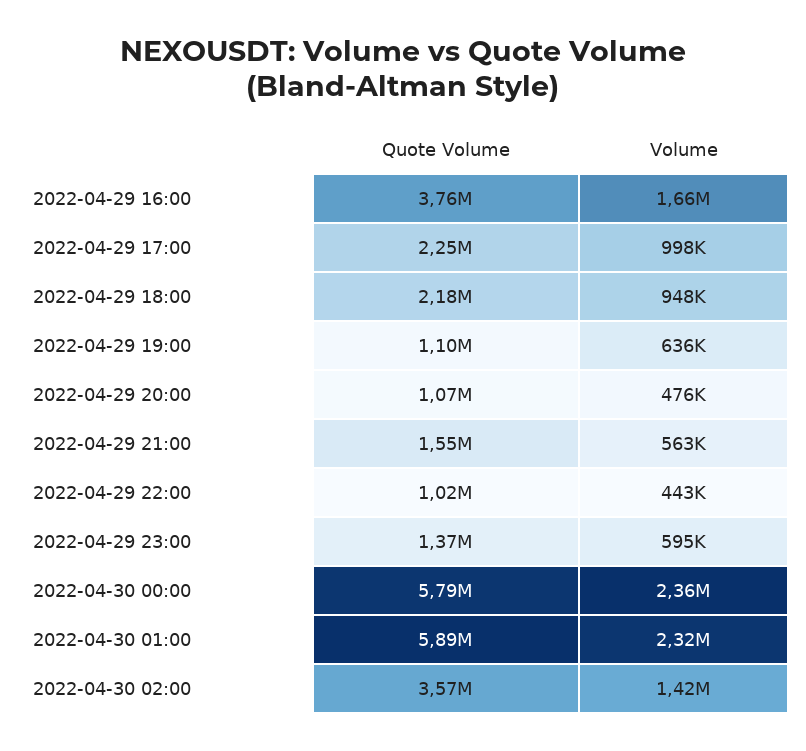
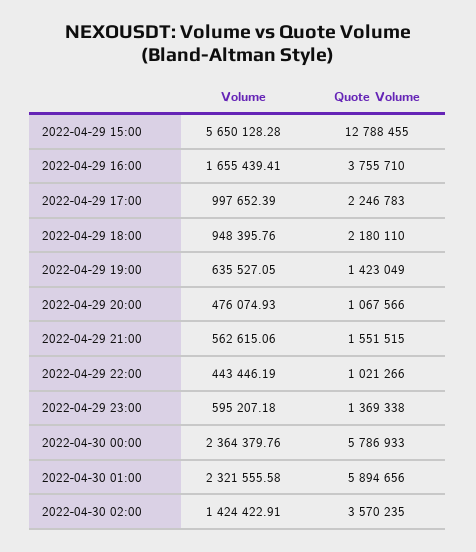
Quote Volume, 2022-04-29 19:00: 1100000 -> 1423049
Volume, 2022-04-29 15:00: none -> 5650128.28
Quote Volume, 2022-04-29 15:00: none -> 12788455

